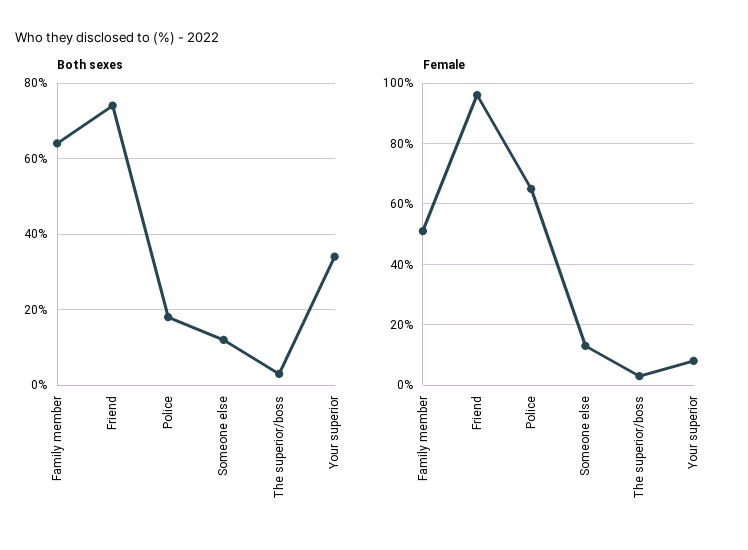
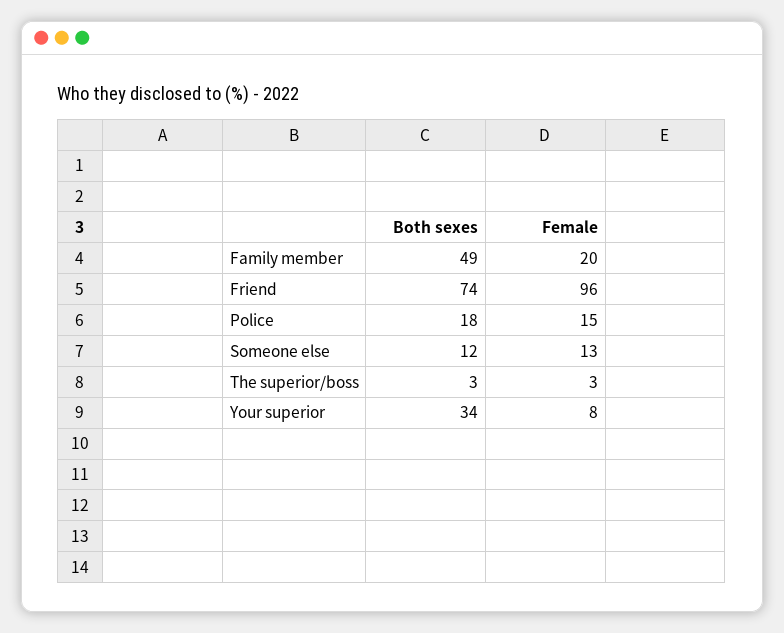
Both sexes, Family member: 65 -> 49
Female, Family member: 50 -> 20
Female, Police: 65 -> 15

